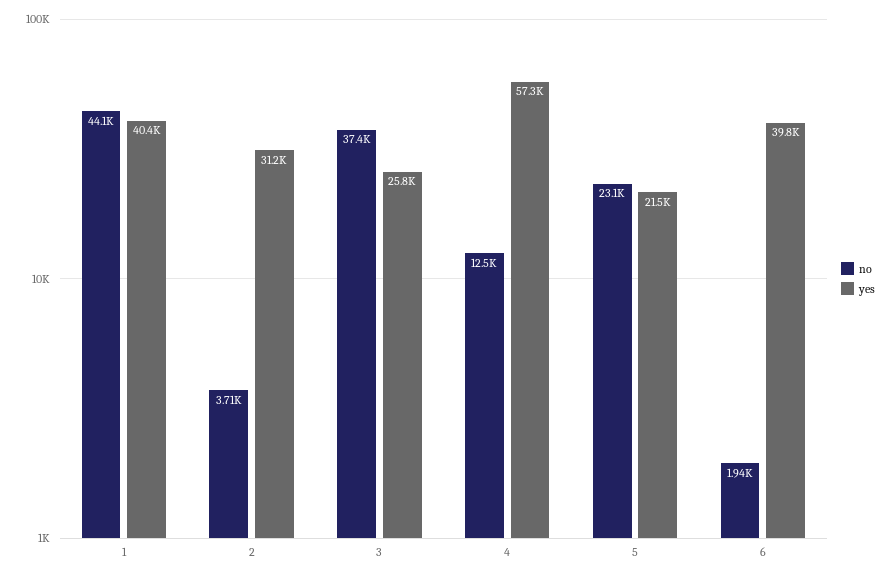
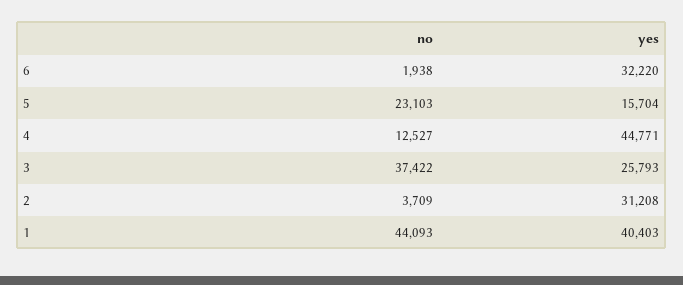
yes, 4: 57300 -> 44771
yes, 5: 21500 -> 15704
yes, 6: 39800 -> 32220

